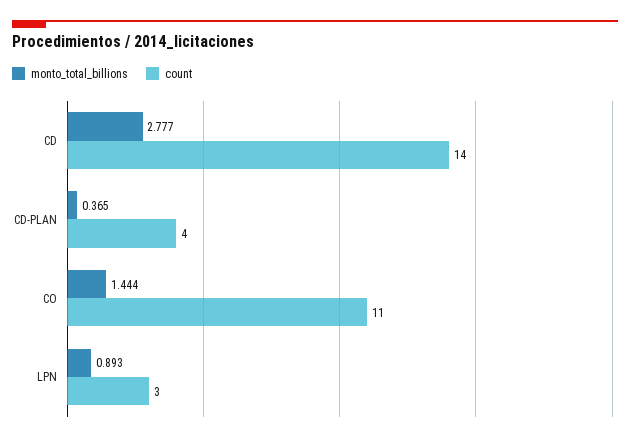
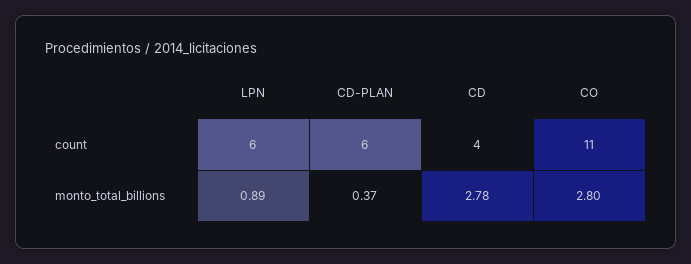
count, CD: 14 -> 4
count, CD-PLAN: 4 -> 6
monto_total_billions, CO: 1.444 -> 2.8
count, LPN: 3 -> 6

